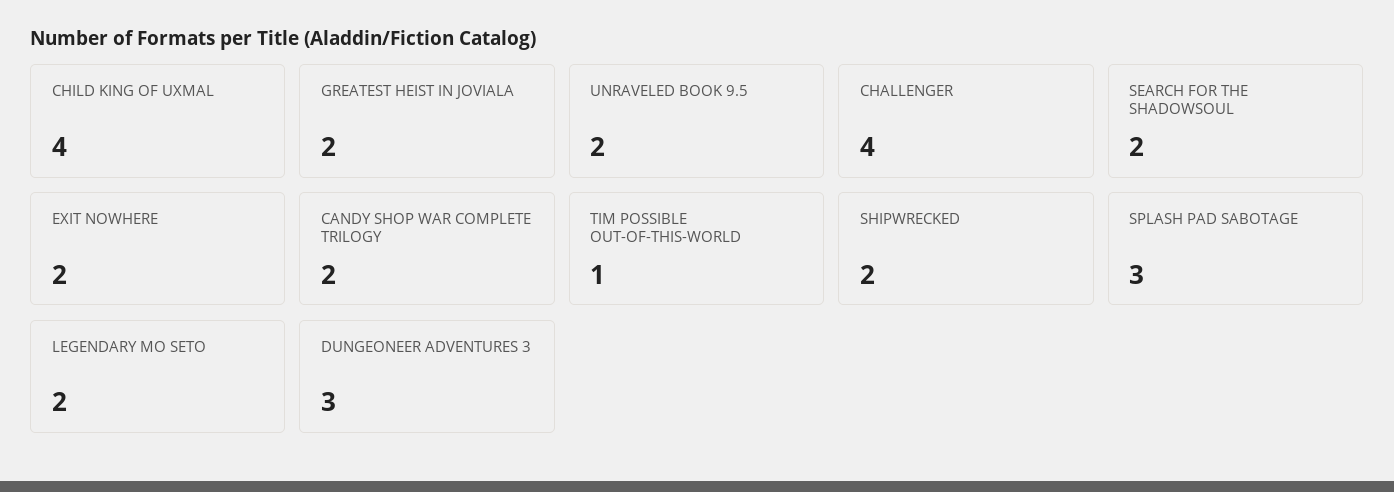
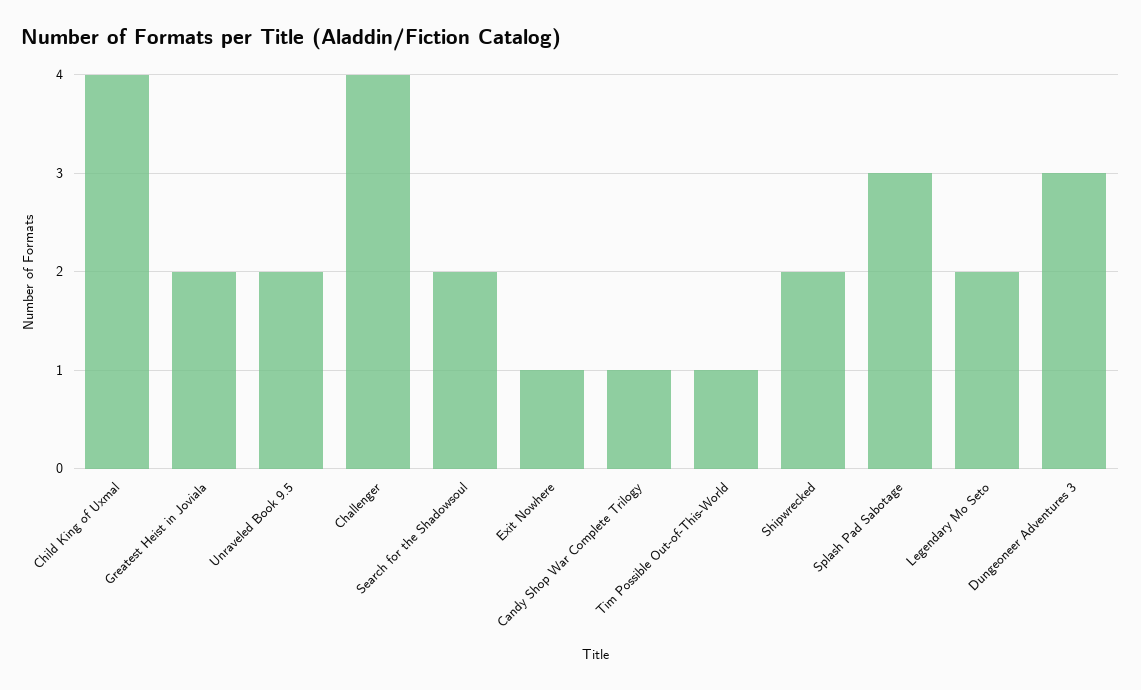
EXIT NOWHERE: 2 -> 1
CANDY SHOP WAR COMPLETE TRILOGY: 2 -> 1

